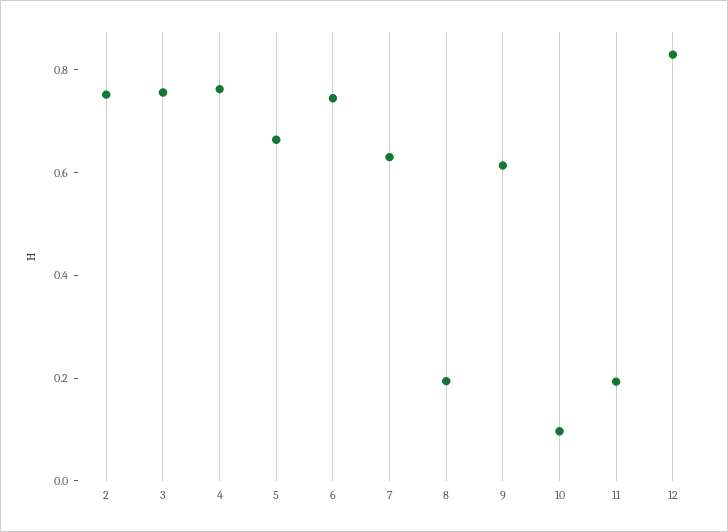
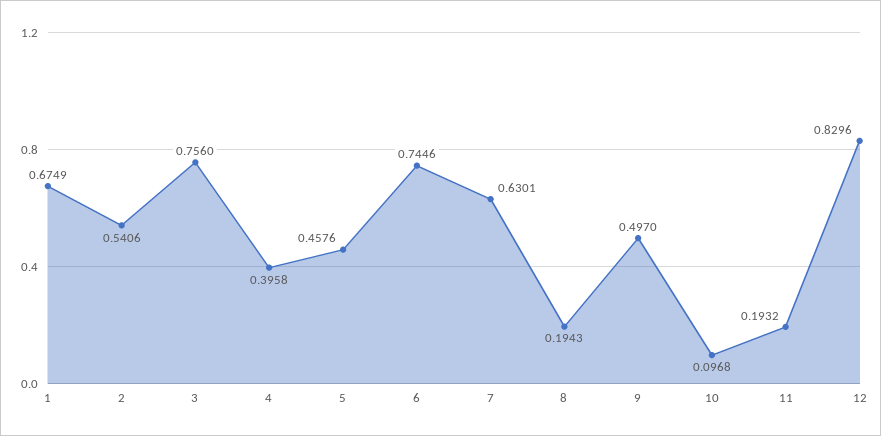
2: 0.75 -> 0.5406
4: 0.75 -> 0.3958
5: 0.65 -> 0.4576
9: 0.6 -> 0.497
1: none -> 0.6749

